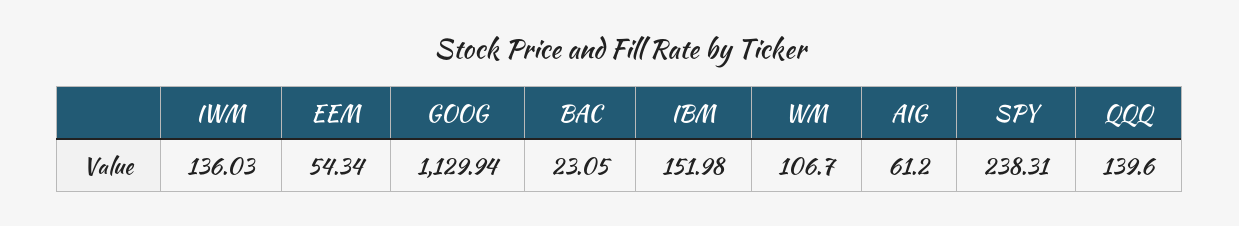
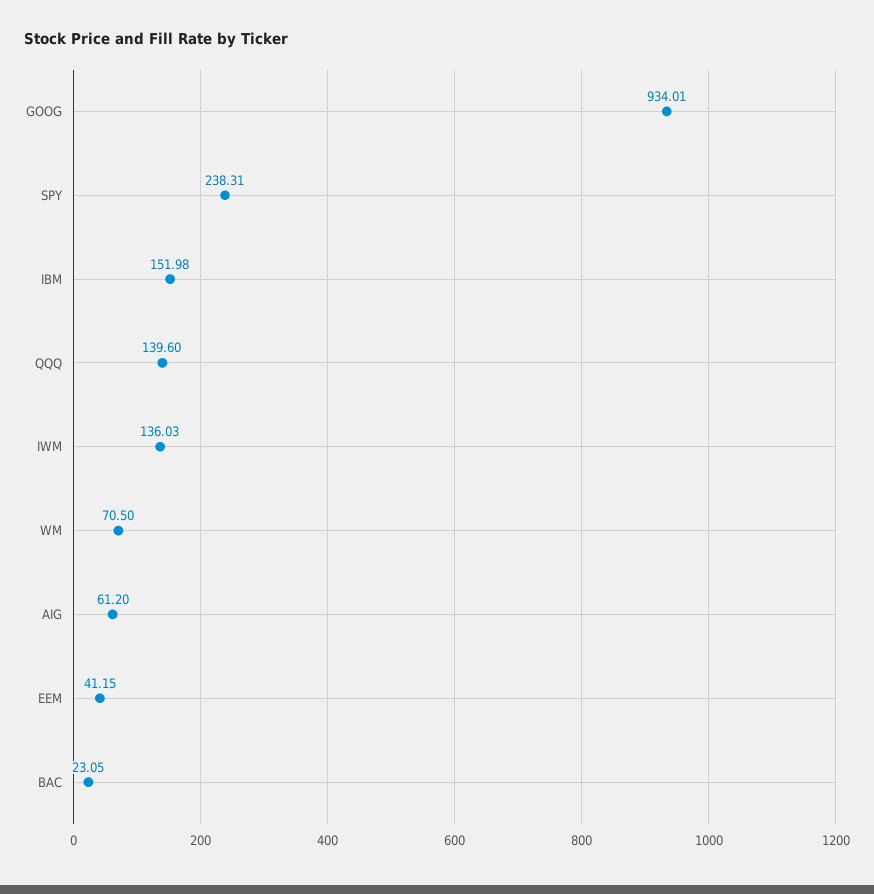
EEM: 54.34 -> 41.15
GOOG: 1129.94 -> 934.01
WM: 106.7 -> 70.5

